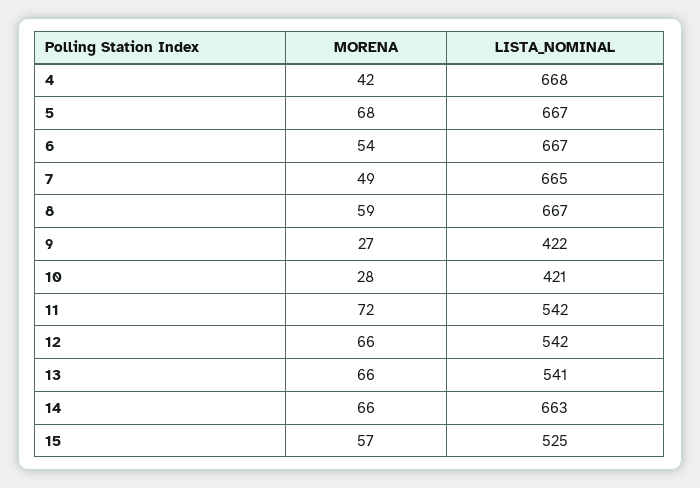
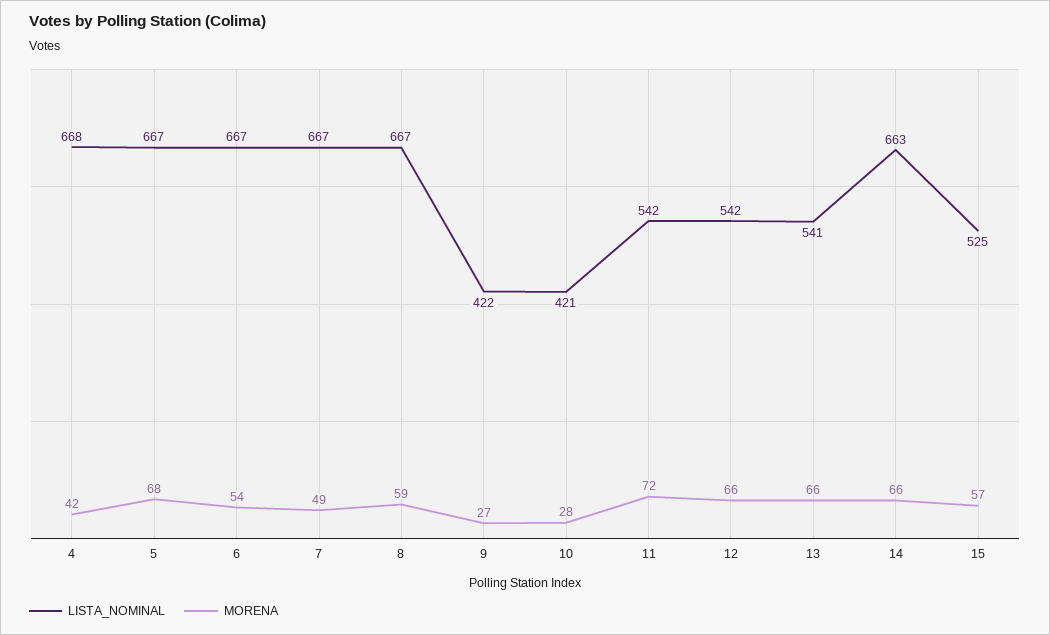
LISTA_NOMINAL, 7: 665 -> 667

